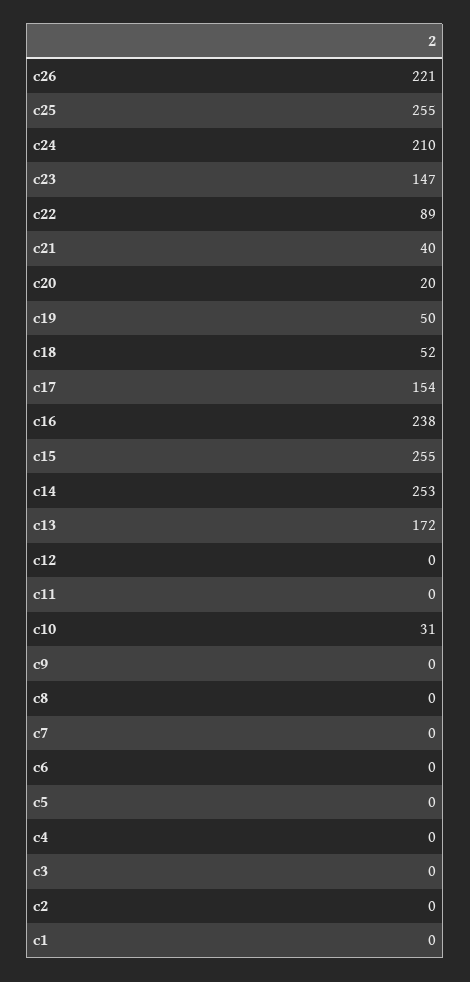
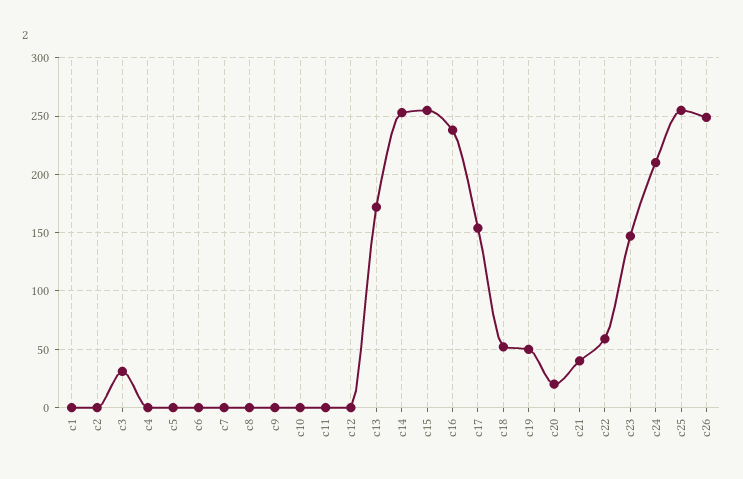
c26: 221 -> 250
c22: 89 -> 60
c10: 31 -> 0
c3: 0 -> 30

